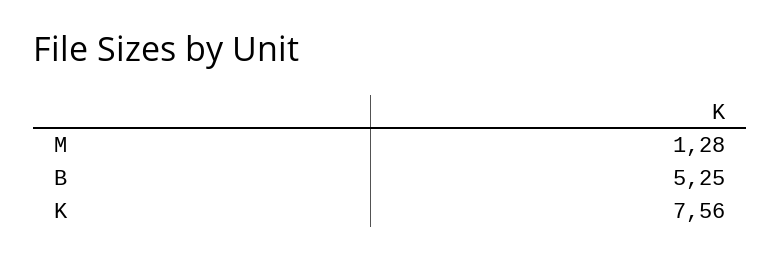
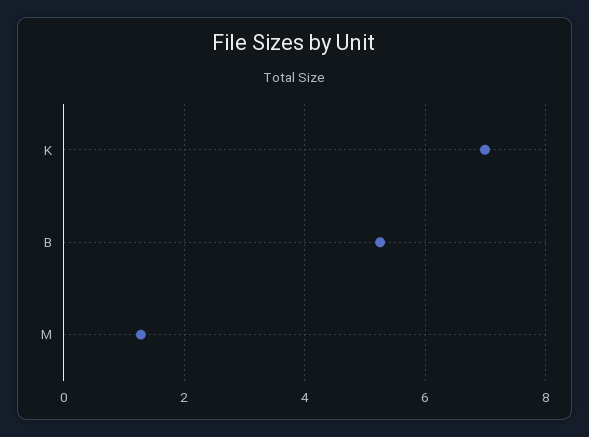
K: 7.56 -> 7

